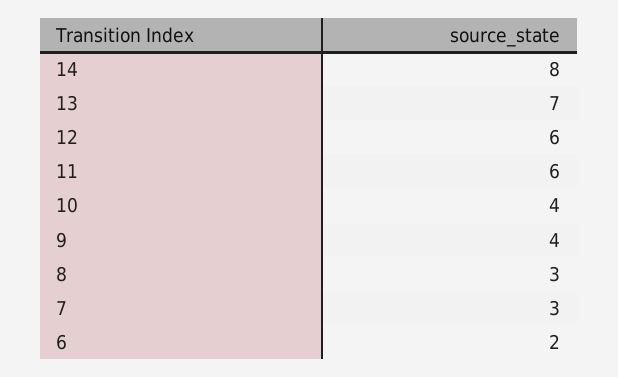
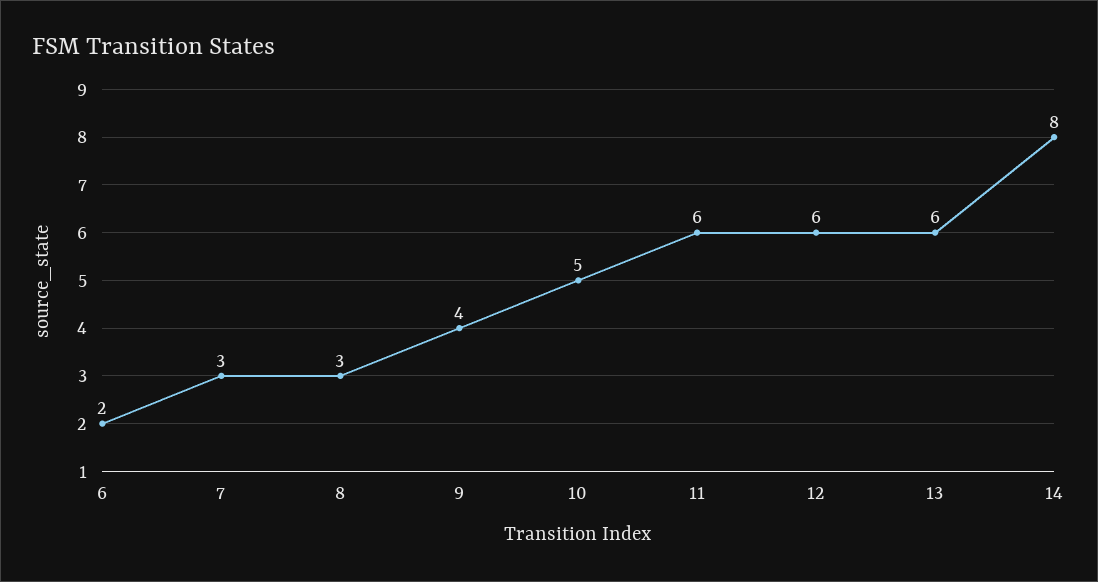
13: 7 -> 6
10: 4 -> 5

